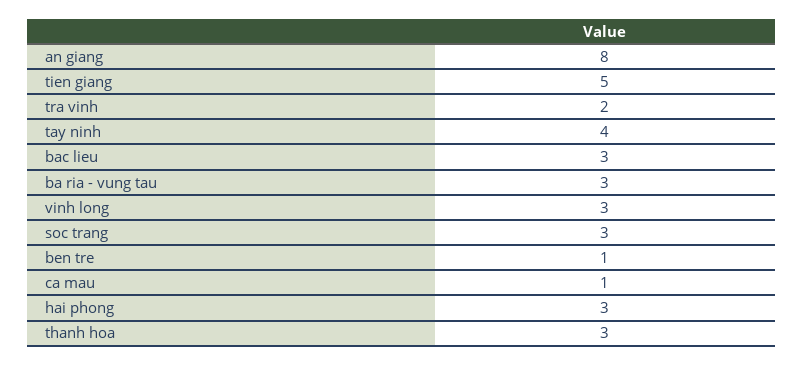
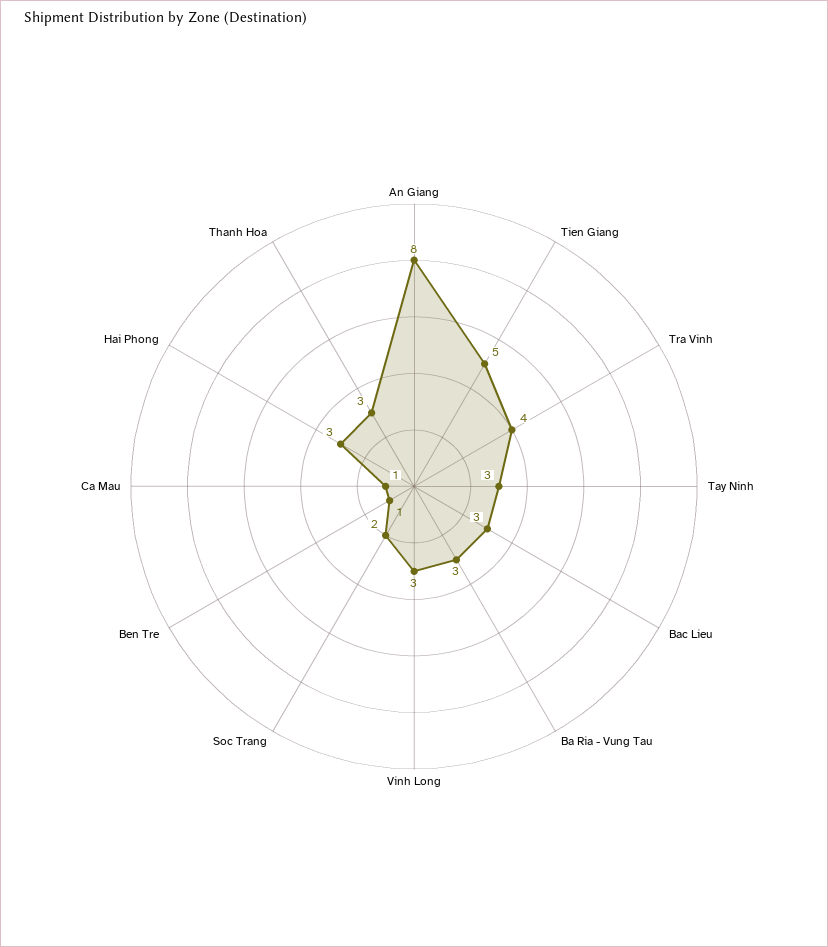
tra vinh: 2 -> 4
tay ninh: 4 -> 3
soc trang: 3 -> 2

